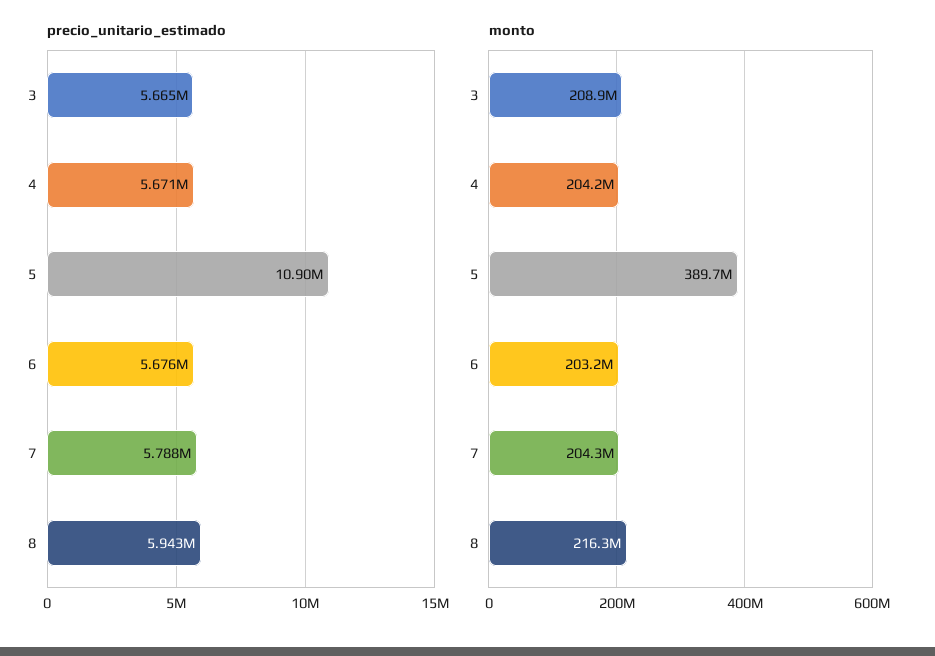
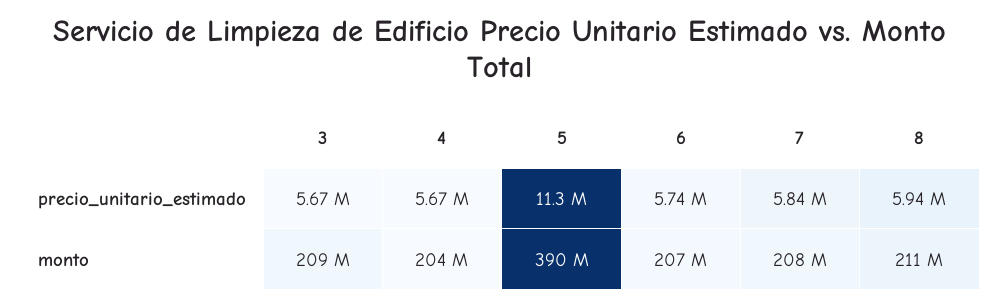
precio_unitario_estimado, 5: 10900000 -> 11300000
precio_unitario_estimado, 6: 5676000 -> 5740000
precio_unitario_estimado, 7: 5788000 -> 5840000
monto, 6: 203200000 -> 207000000
monto, 7: 204300000 -> 208000000
monto, 8: 216300000 -> 211000000

